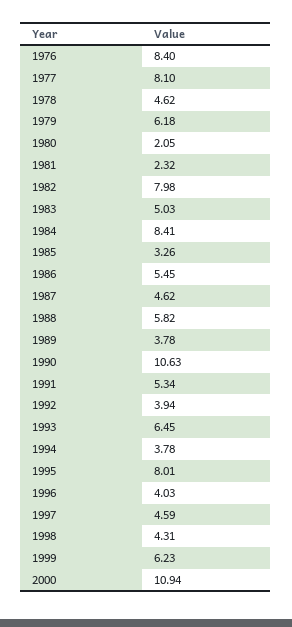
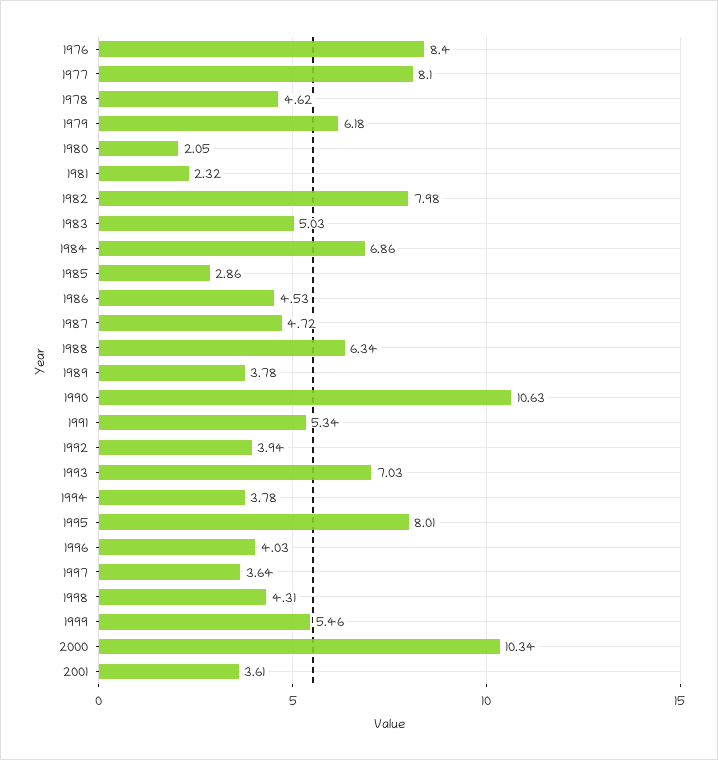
1984: 8.41 -> 6.86
1985: 3.26 -> 2.86
1986: 5.45 -> 4.53
1987: 4.62 -> 4.72
1988: 5.82 -> 6.34
1993: 6.45 -> 7.03
1997: 4.59 -> 3.64
1999: 6.23 -> 5.46
2000: 10.94 -> 10.34
2001: none -> 3.61

